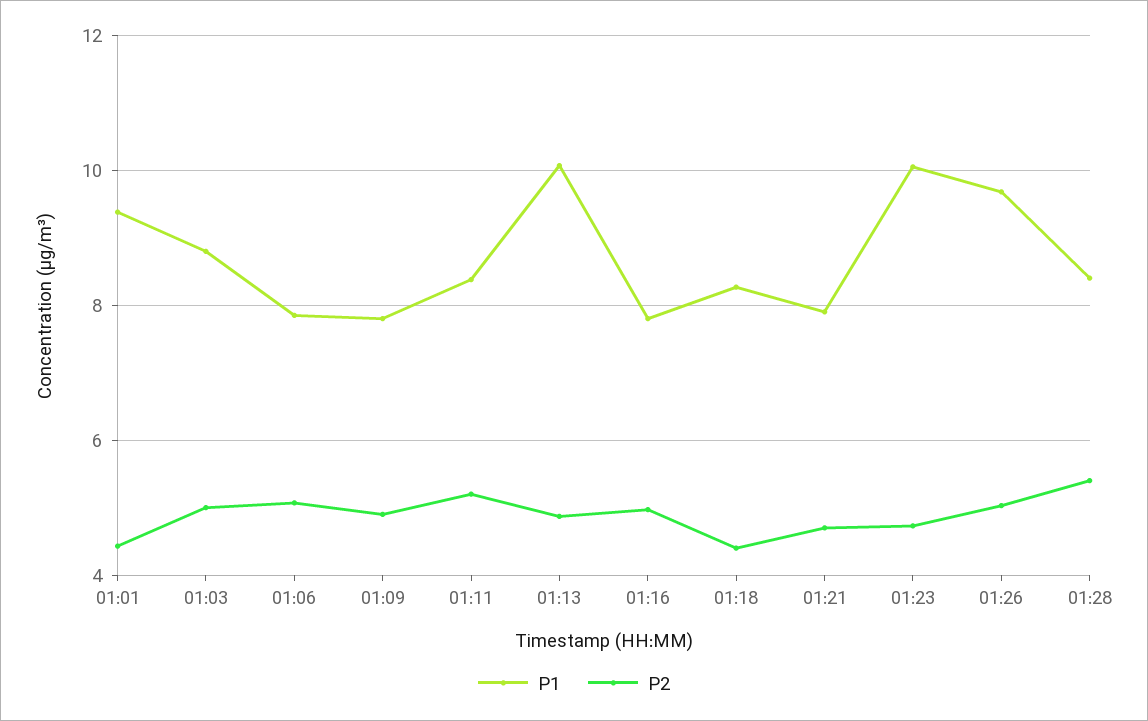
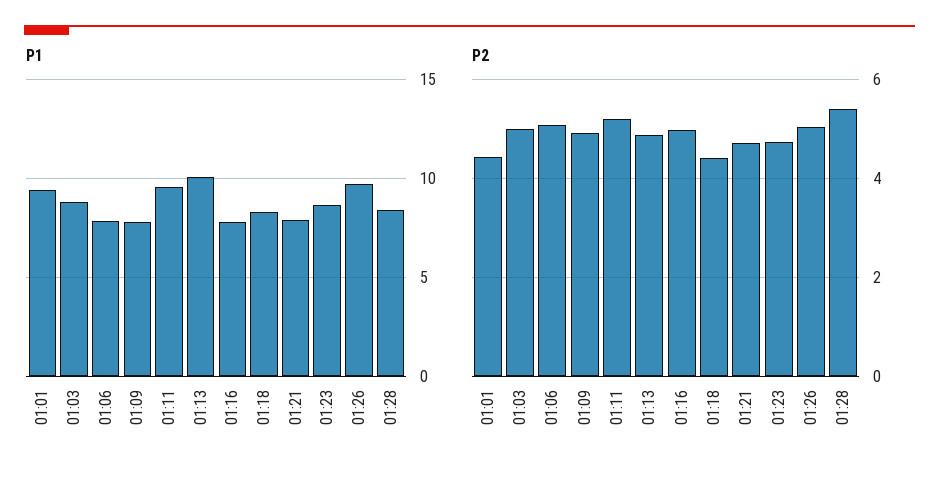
P1, 01:11: 8.4 -> 9.5
P1, 01:23: 10 -> 8.5

